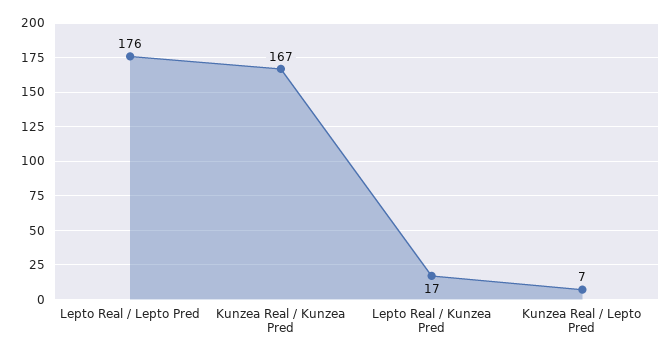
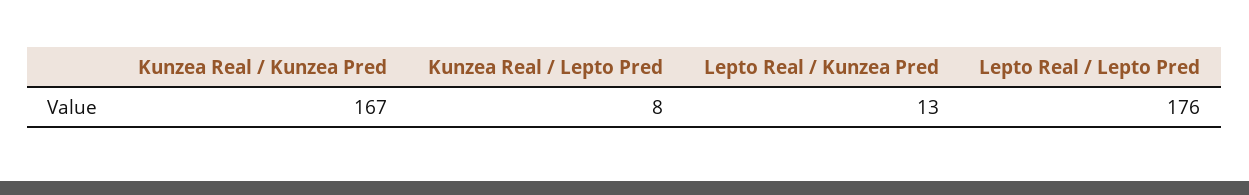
Lepto Real / Kunzea Pred: 17 -> 13
Kunzea Real / Lepto Pred: 7 -> 8

